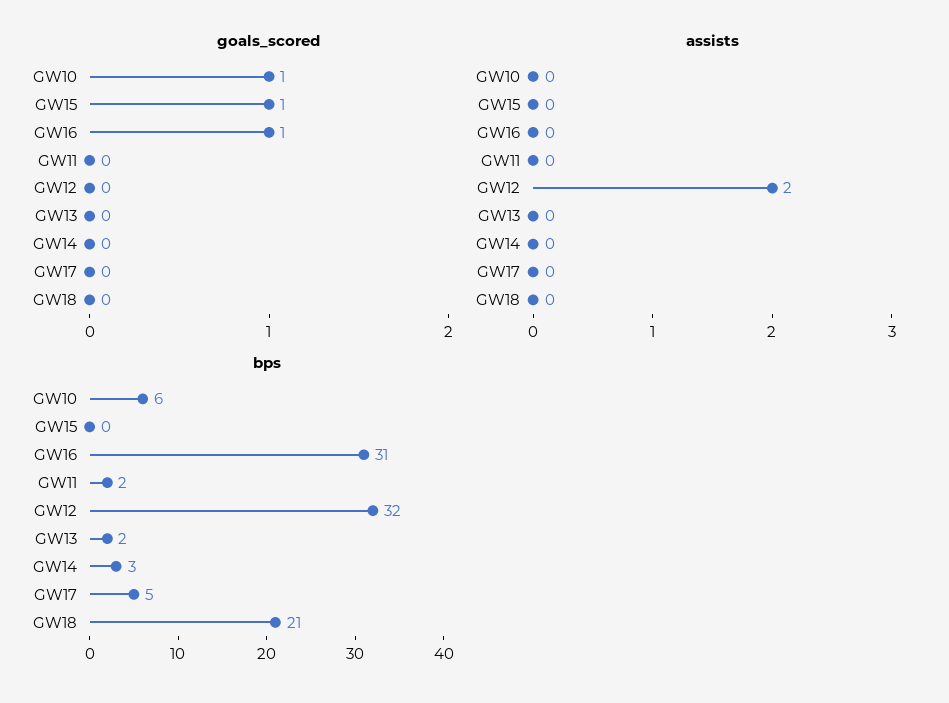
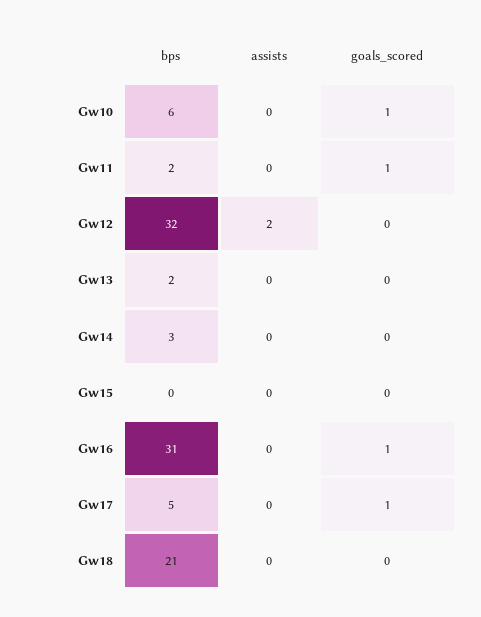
goals_scored, GW15: 1 -> 0
goals_scored, GW11: 0 -> 1
goals_scored, GW17: 0 -> 1

